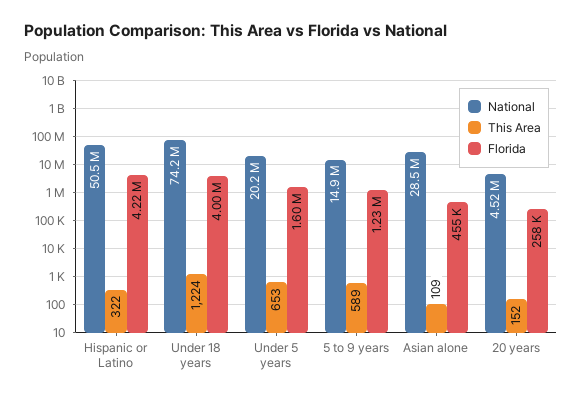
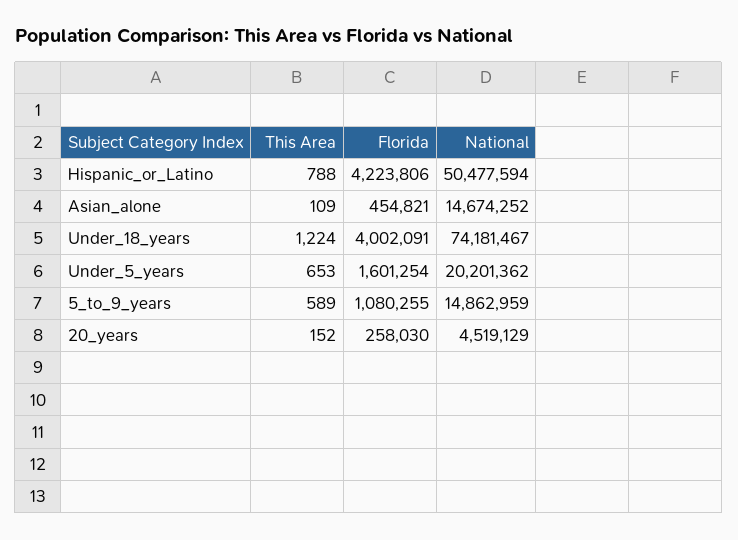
This Area, Hispanic or Latino: 322 -> 788
Florida, 5 to 9 years: 1230000 -> 1080255
National, Asian alone: 28500000 -> 14674252

